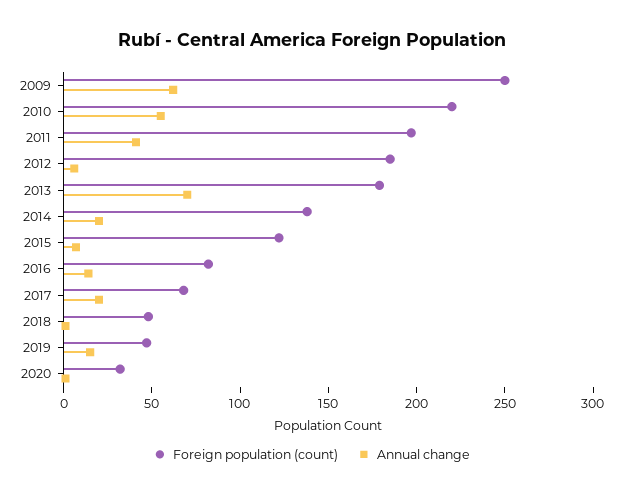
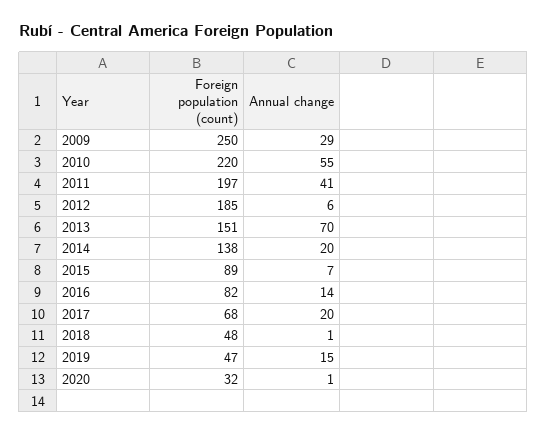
Annual change, 2009: 60 -> 29
Foreign population (count), 2013: 180 -> 151
Foreign population (count), 2015: 120 -> 89

